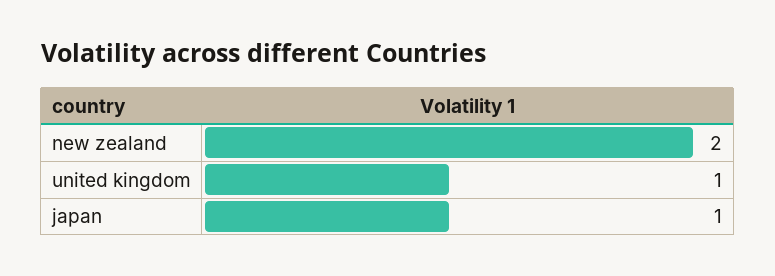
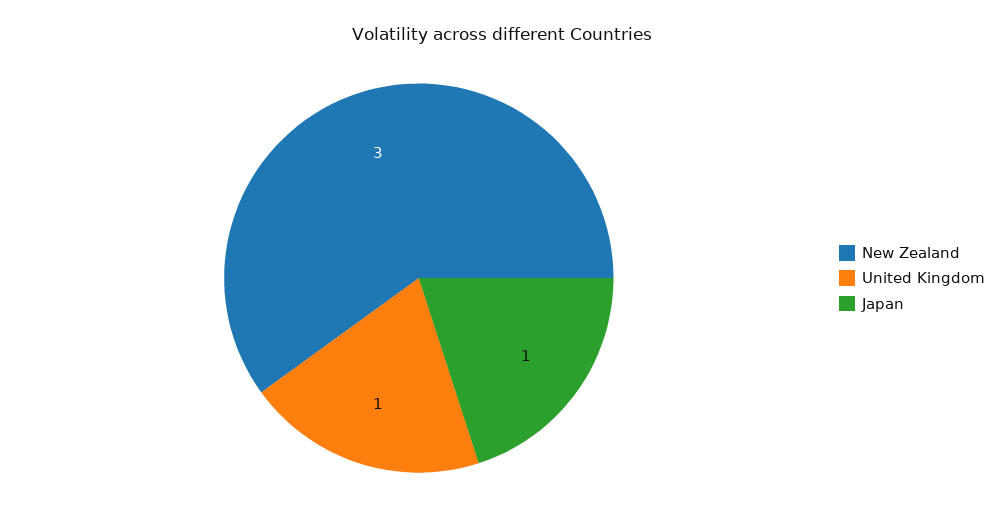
new zealand: 2 -> 3

